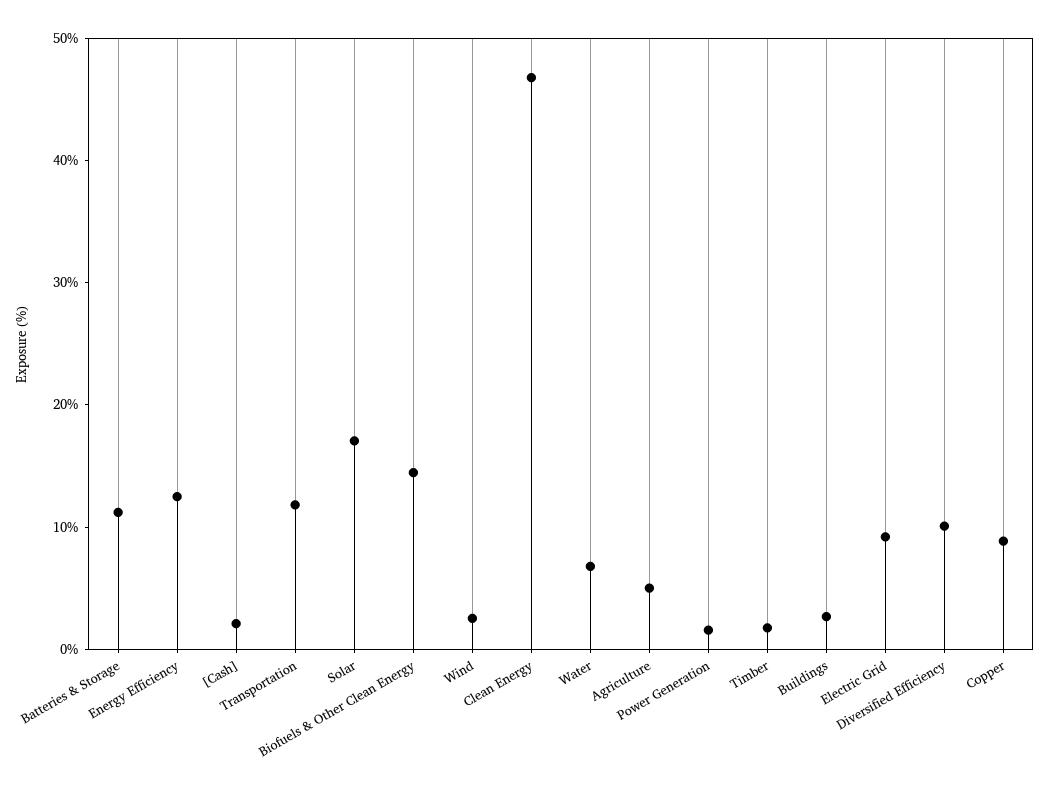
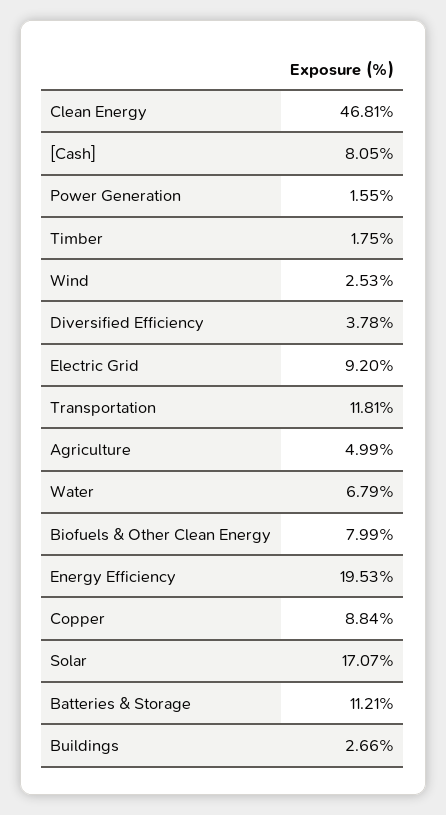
Energy Efficiency: 12 -> 19.53
[Cash]: 2 -> 8.05
Biofuels & Other Clean Energy: 14 -> 7.99
Diversified Efficiency: 10 -> 3.78

